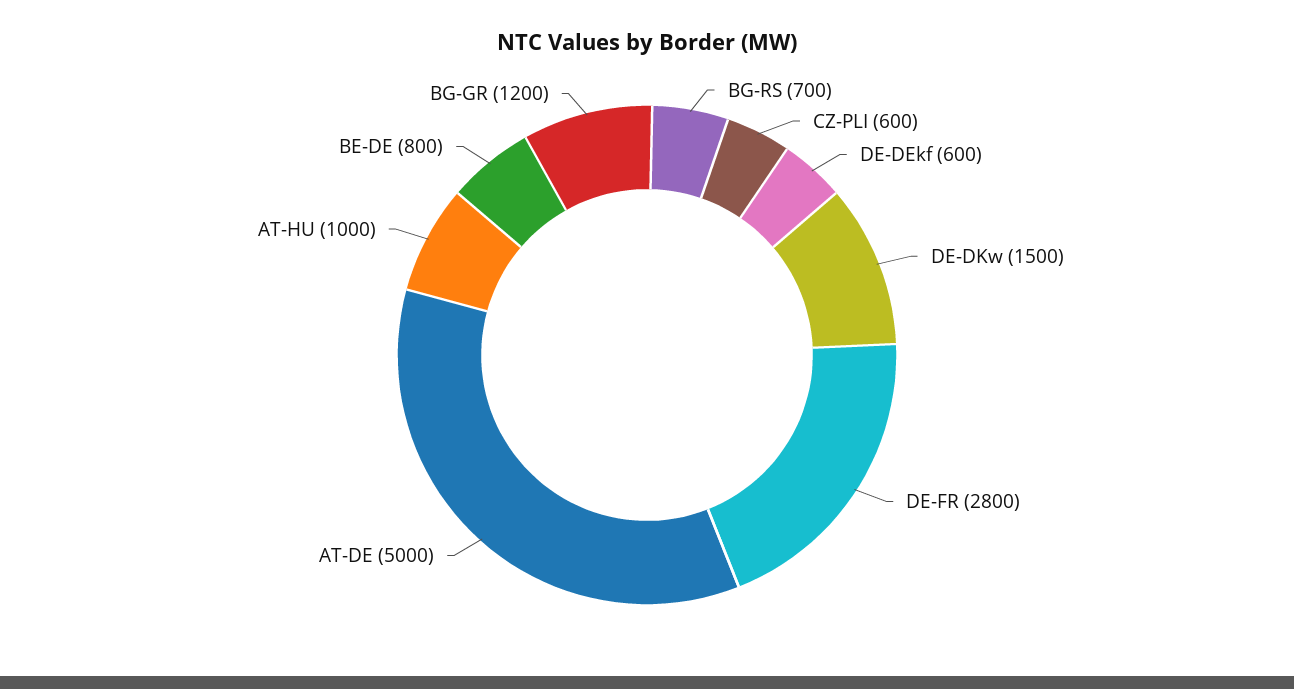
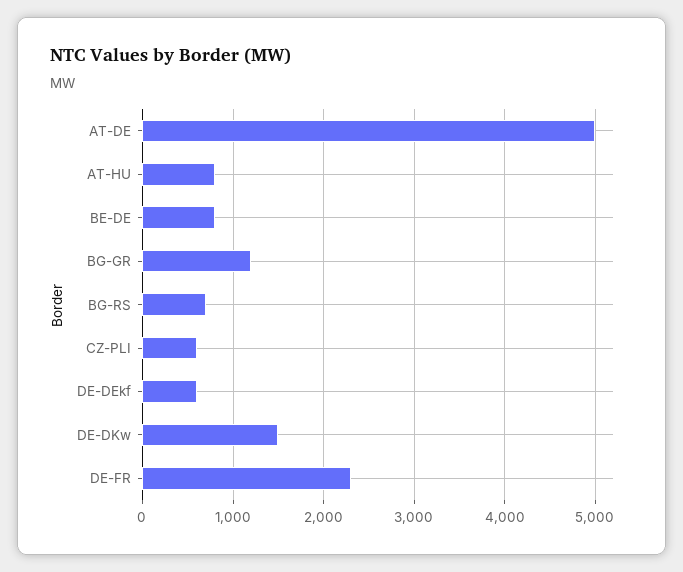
DE-FR: 2800 -> 2300
AT-HU: 1000 -> 800

